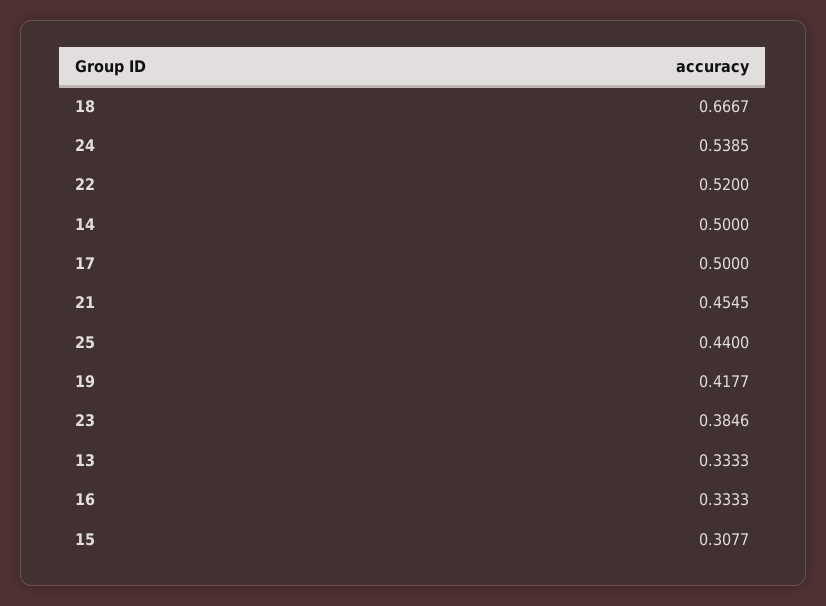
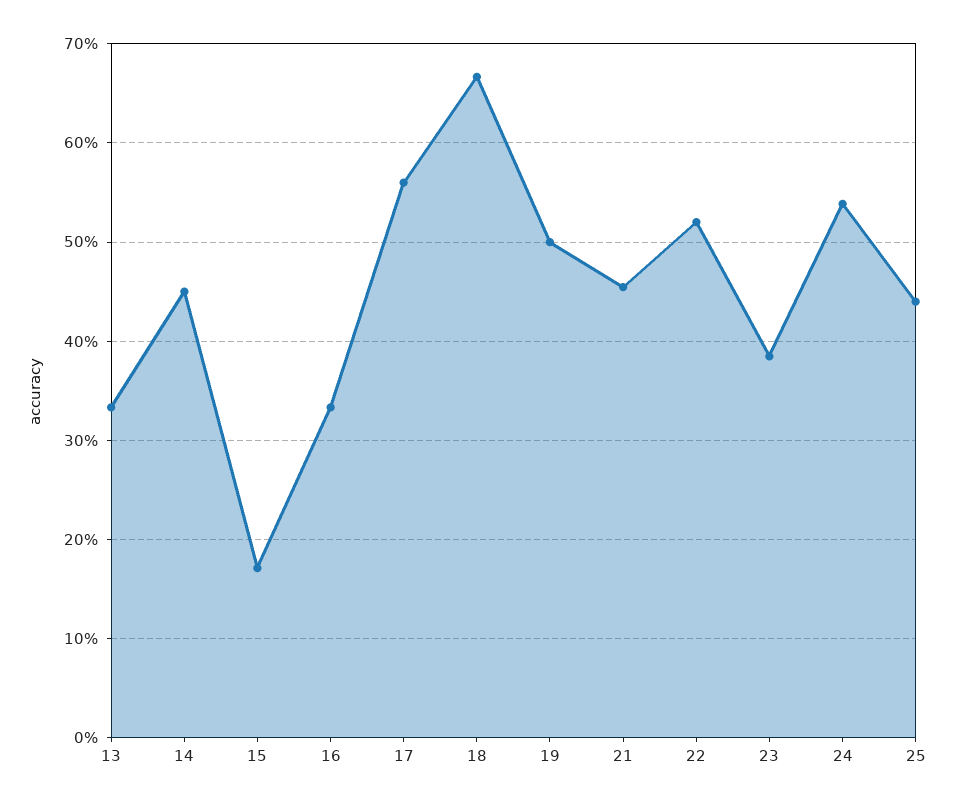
14: 0.5 -> 0.45
17: 0.5 -> 0.56
19: 0.4177 -> 0.5
15: 0.3077 -> 0.17

